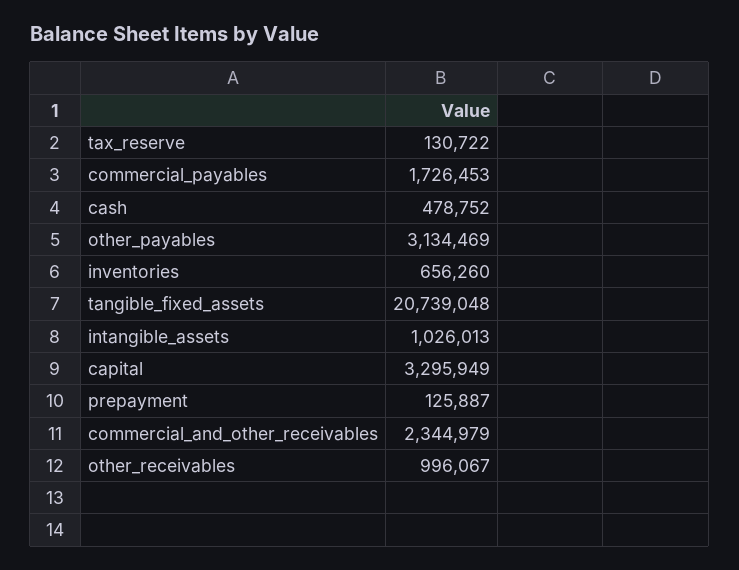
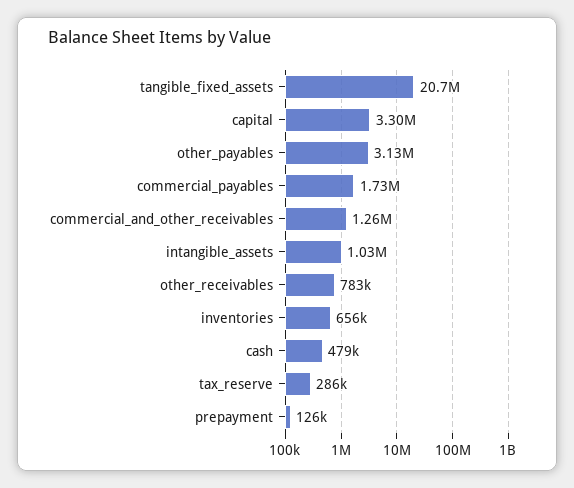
tax_reserve: 130722 -> 286000
commercial_and_other_receivables: 2344979 -> 1260000
other_receivables: 996067 -> 783000

